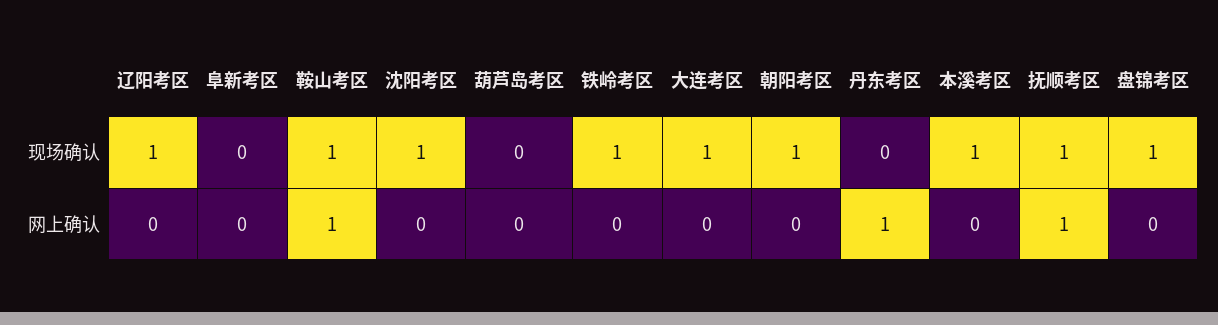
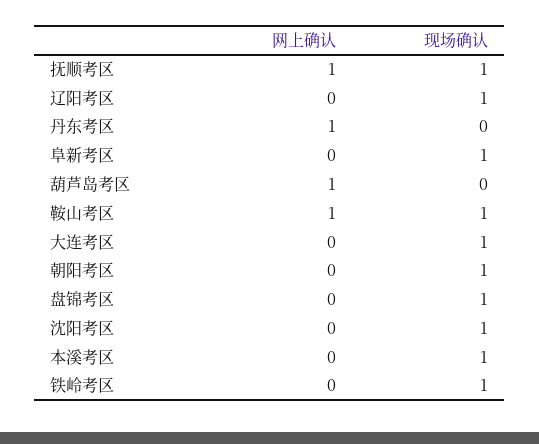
阜新考区, 现场确认: 0 -> 1
葫芦岛考区, 网上确认: 0 -> 1

